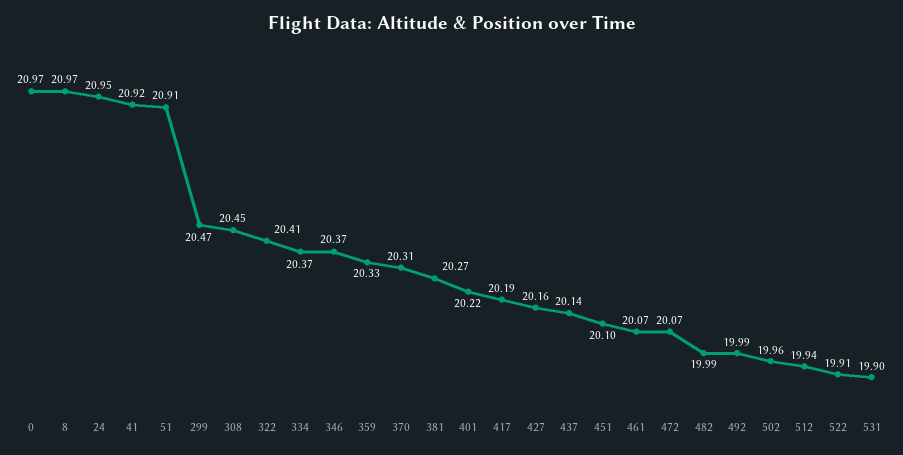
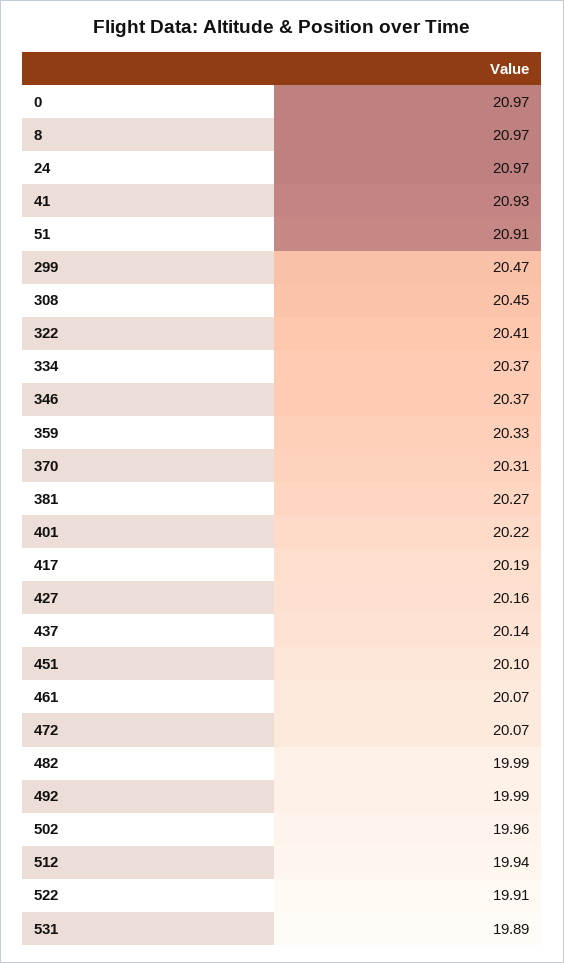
24: 20.95 -> 20.97
41: 20.92 -> 20.93
531: 19.9 -> 19.89

